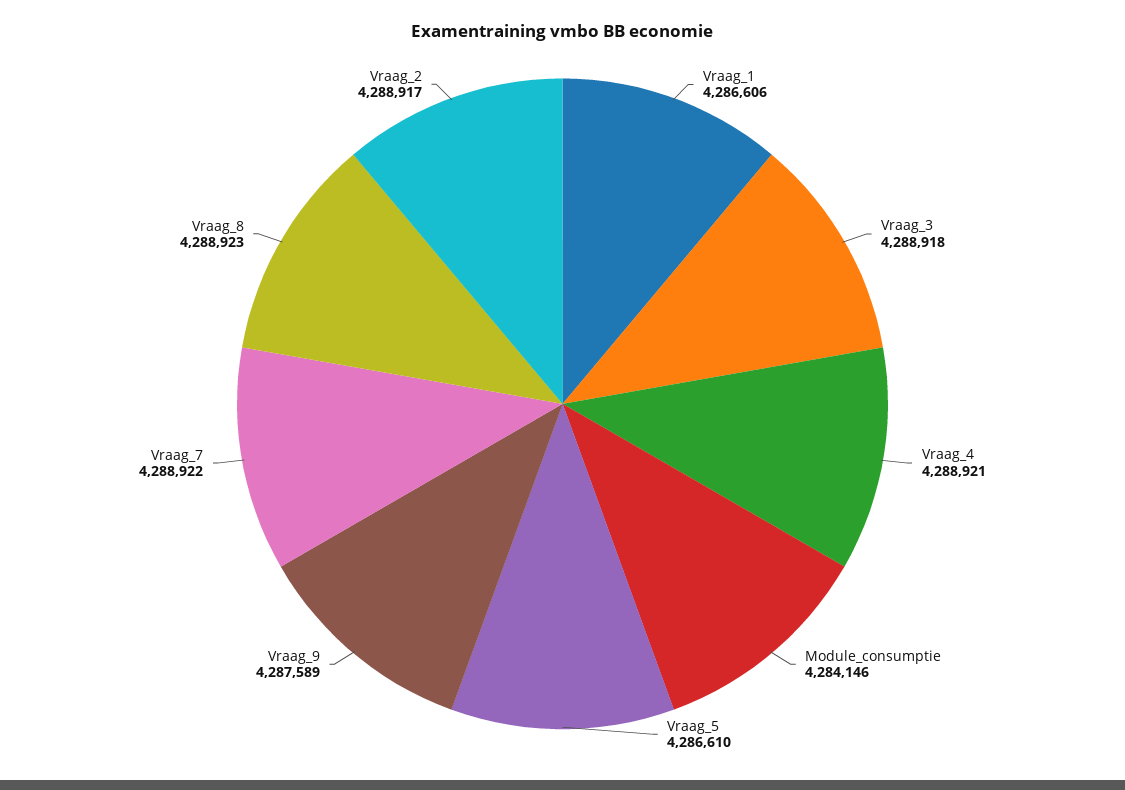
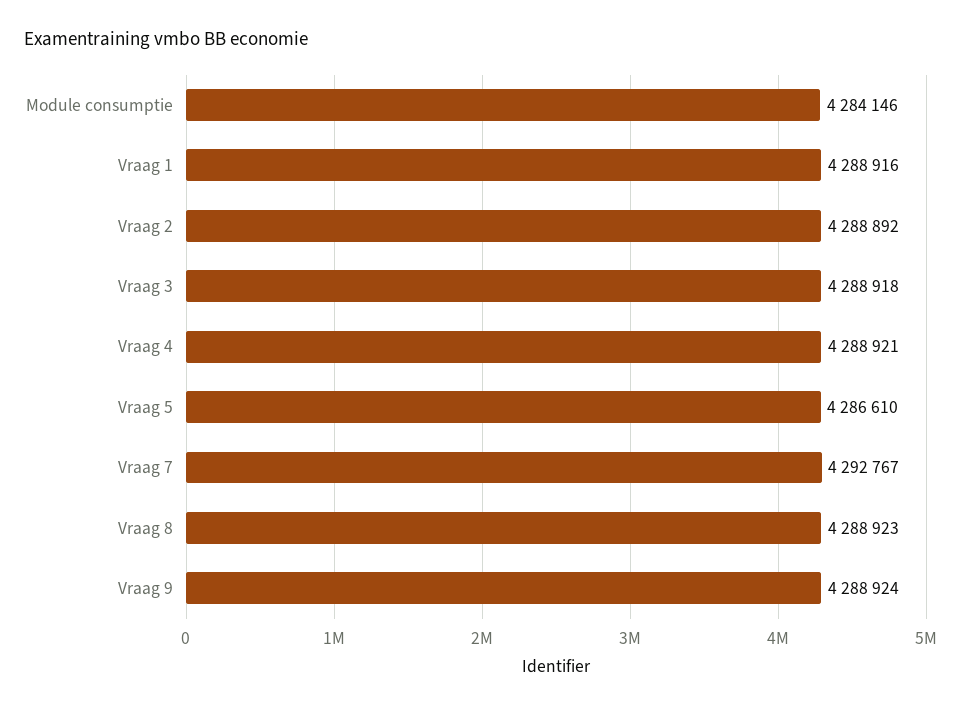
Vraag_1: 4286606 -> 4288916
Vraag_9: 4287589 -> 4288924
Vraag_7: 4288922 -> 4292767
Vraag_2: 4288917 -> 4288892

